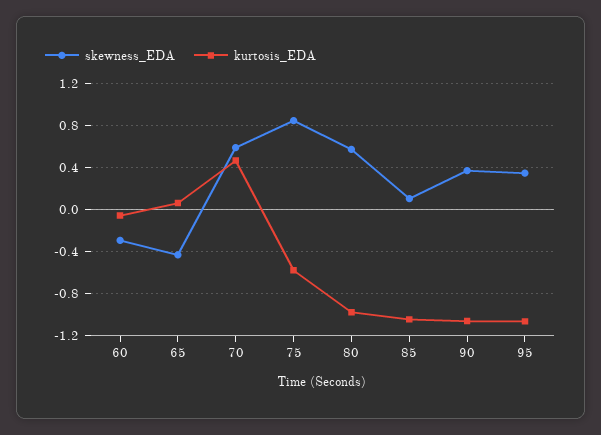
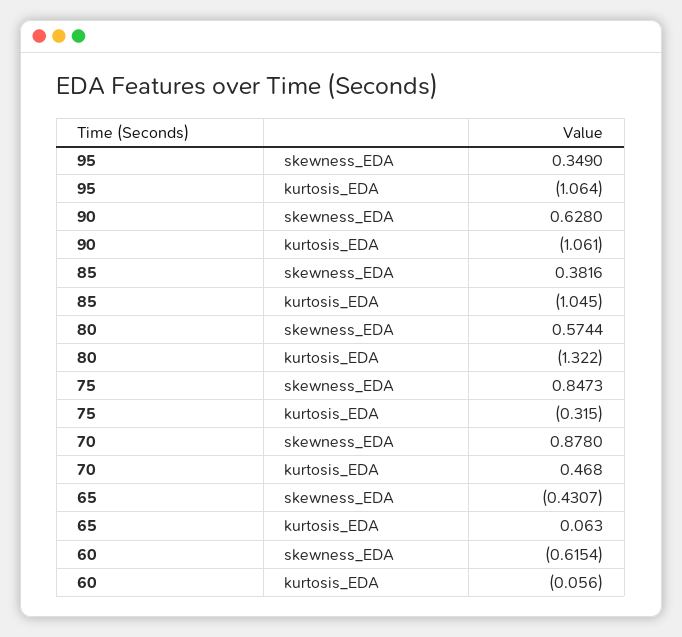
skewness_EDA, 60: -0.3 -> -0.6154
skewness_EDA, 70: 0.6 -> 0.878
kurtosis_EDA, 75: -0.6 -> -0.315
kurtosis_EDA, 80: -1 -> -1.322
skewness_EDA, 85: 0.1 -> 0.3816
skewness_EDA, 90: 0.4 -> 0.628

